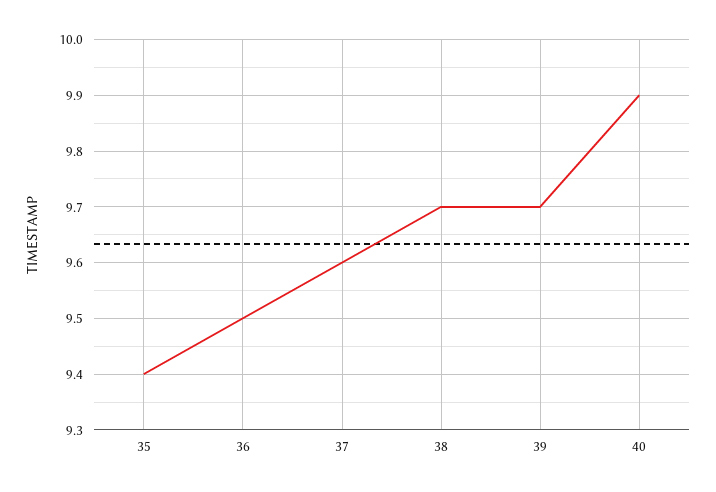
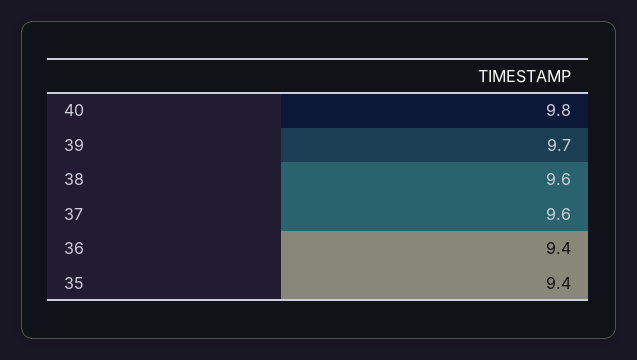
36: 9.5 -> 9.4
38: 9.7 -> 9.6
40: 9.9 -> 9.8

